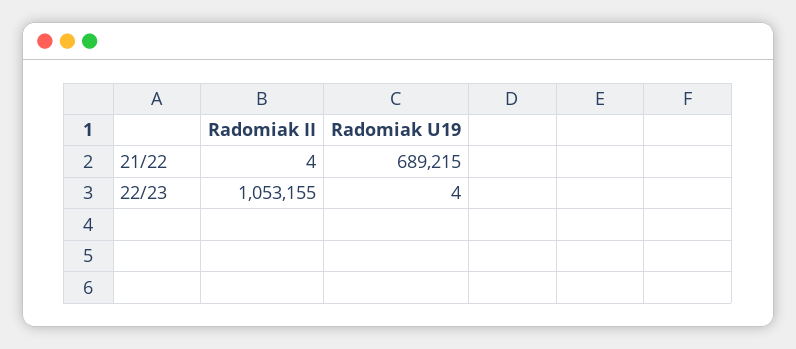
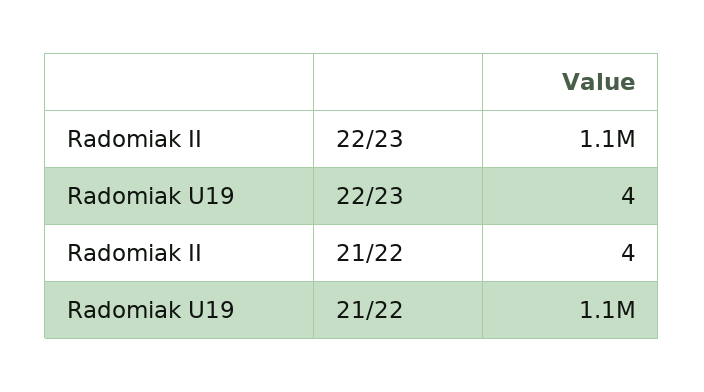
Radomiak U19, 21/22: 689215 -> 1100000

